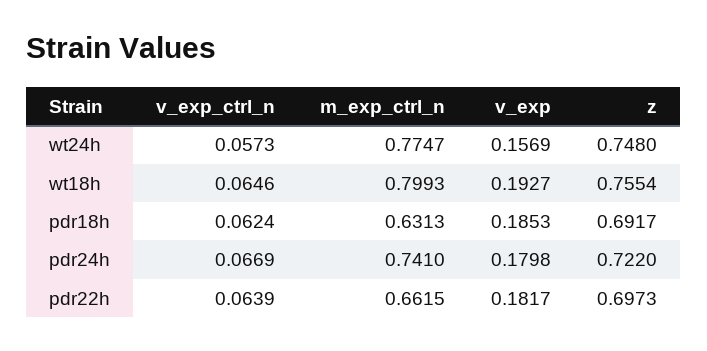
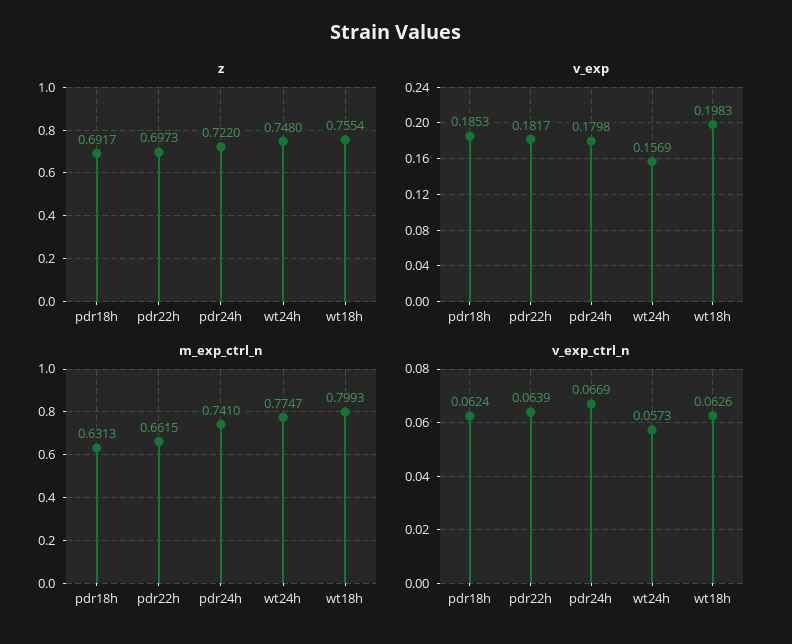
v_exp_ctrl_n, wt18h: 0.0646 -> 0.0626
v_exp, wt18h: 0.1927 -> 0.1983

